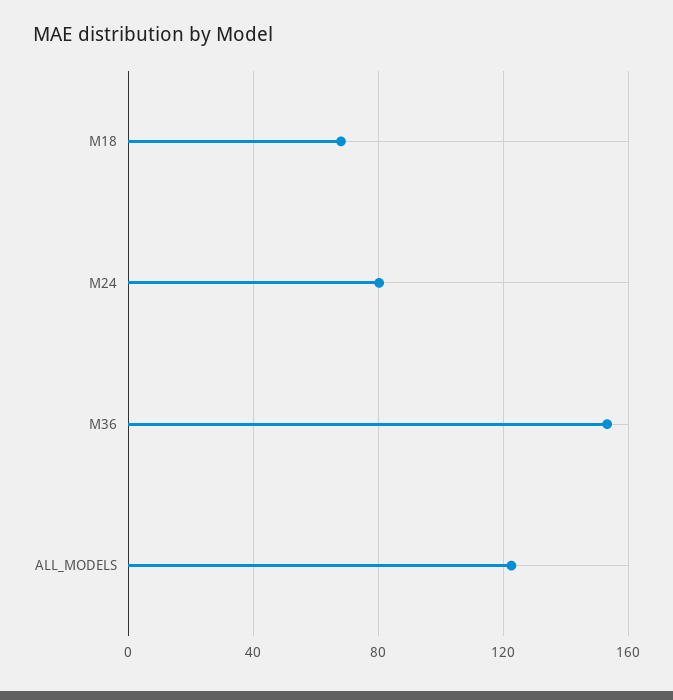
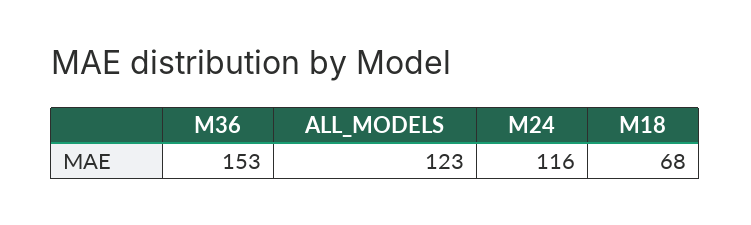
M24: 80 -> 116

